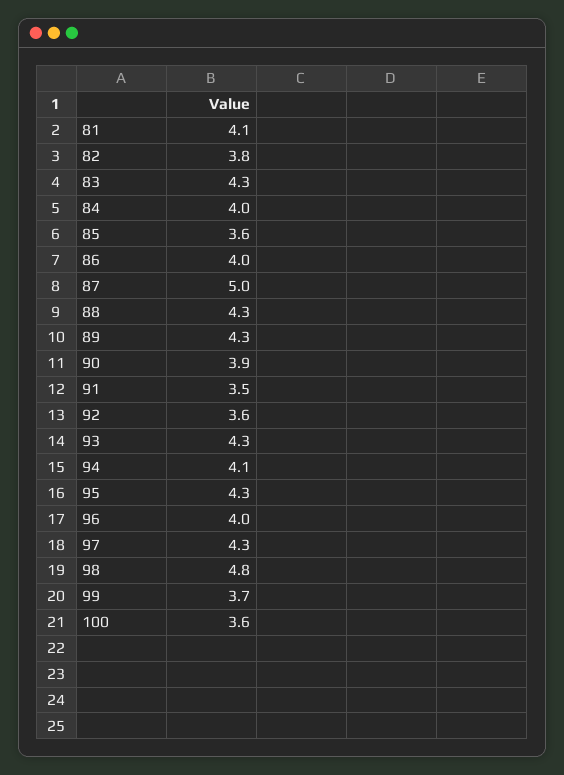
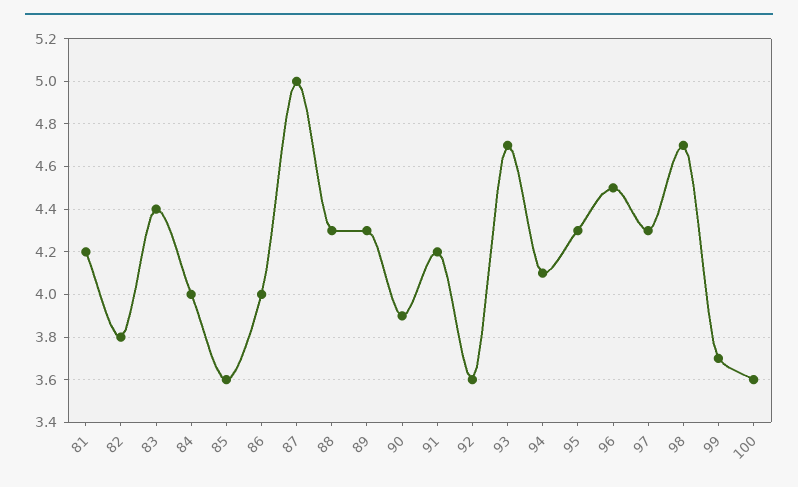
81: 4.1 -> 4.2
83: 4.3 -> 4.4
91: 3.5 -> 4.2
93: 4.3 -> 4.7
96: 4 -> 4.5
98: 4.8 -> 4.7

